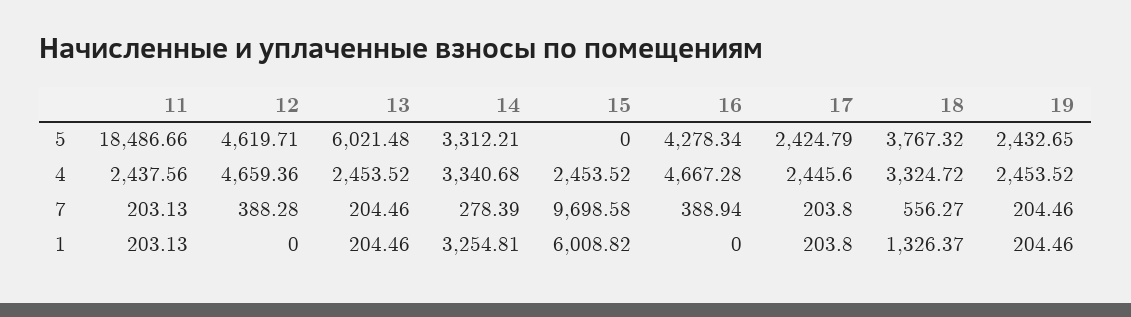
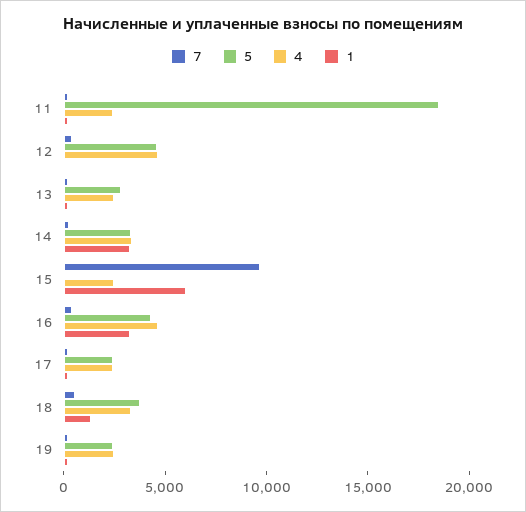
5, 13: 6021.48 -> 3000
1, 16: 0 -> 3000

